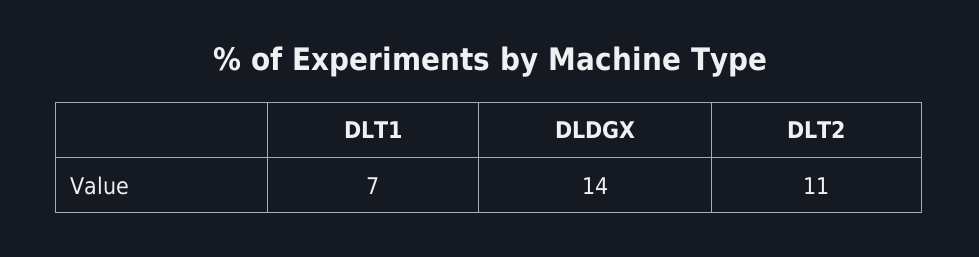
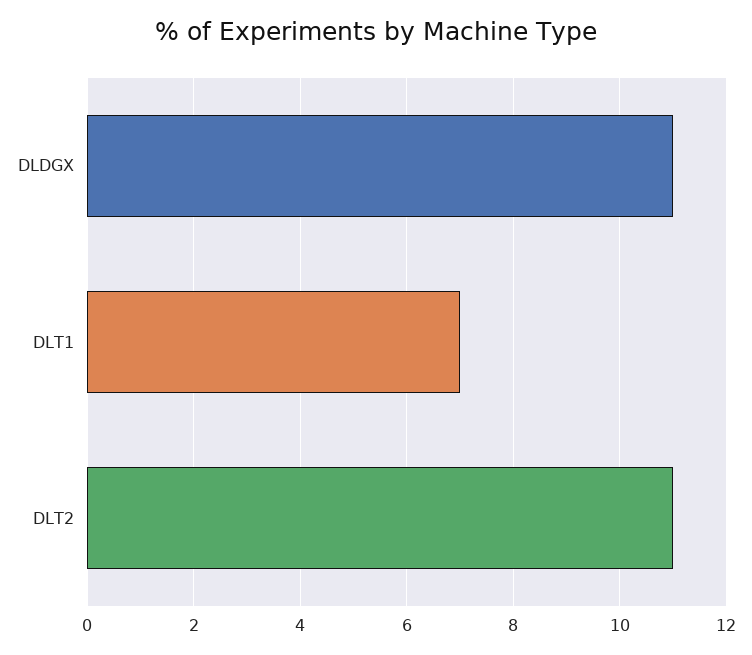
DLDGX: 14 -> 11

